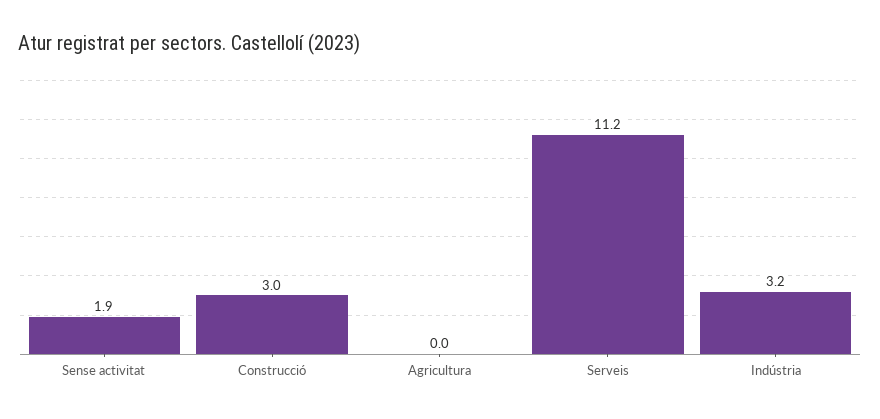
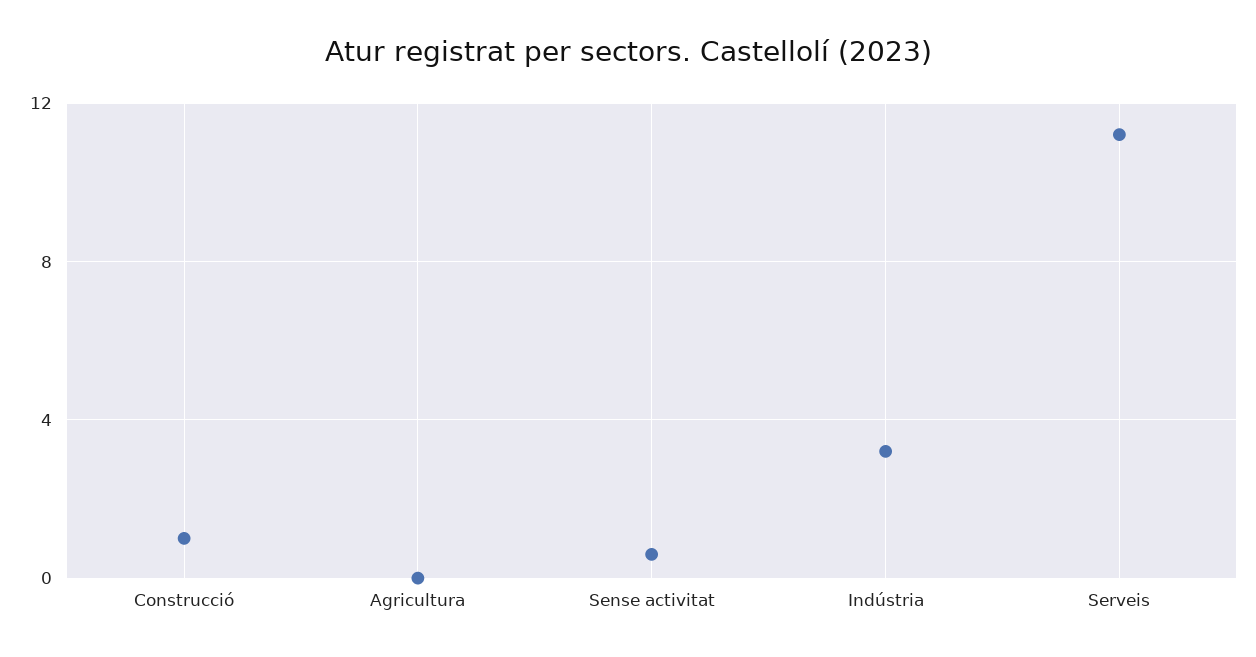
Sense activitat: 1.9 -> 0.5
Construcció: 3 -> 1

